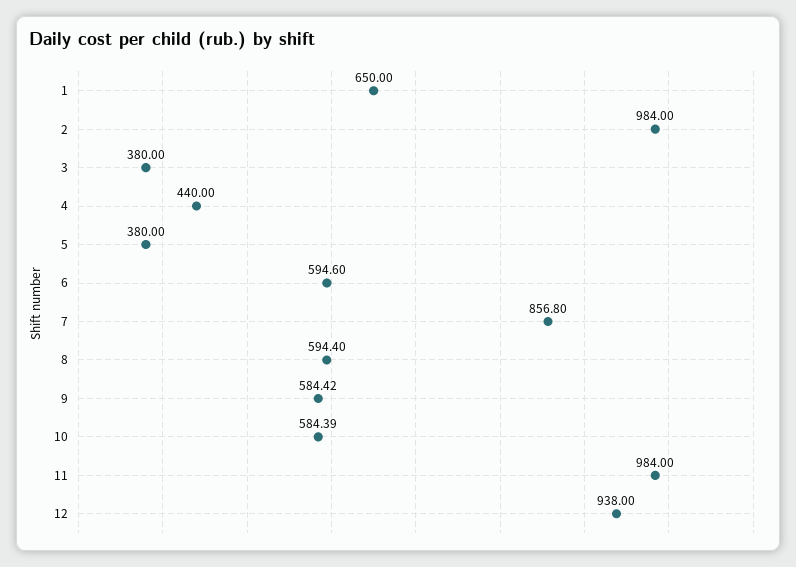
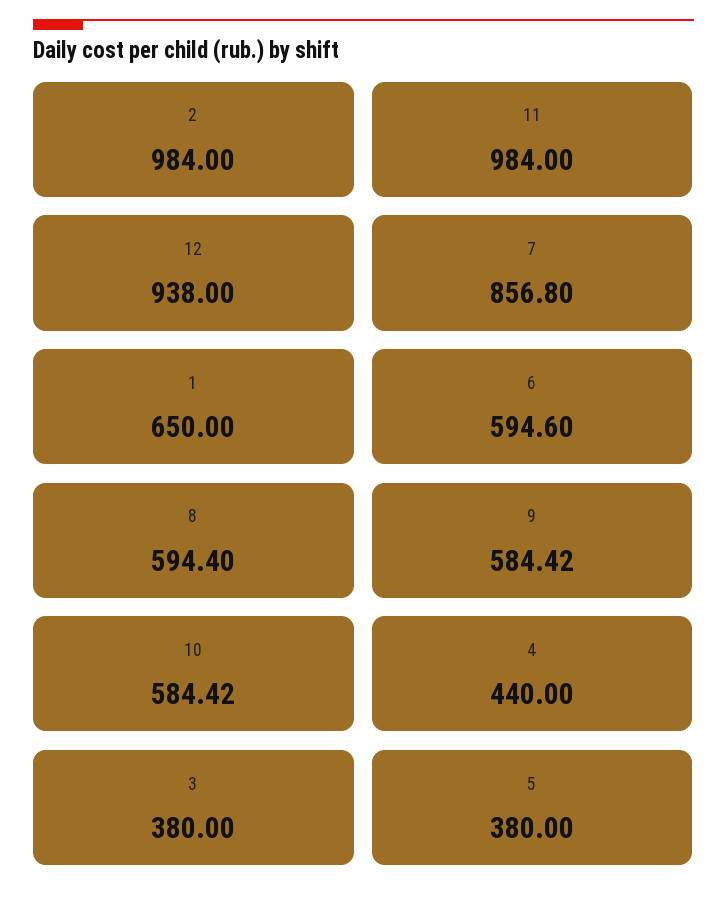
10: 584.39 -> 584.42

